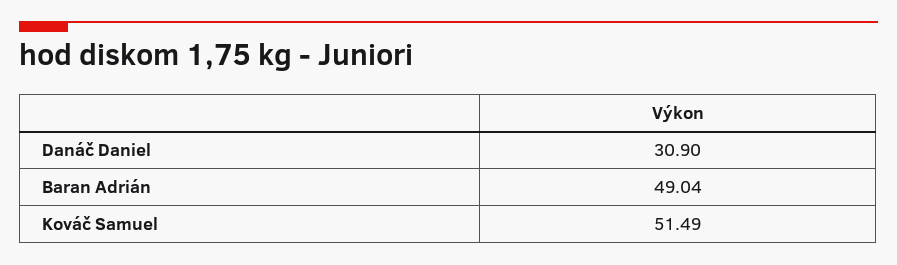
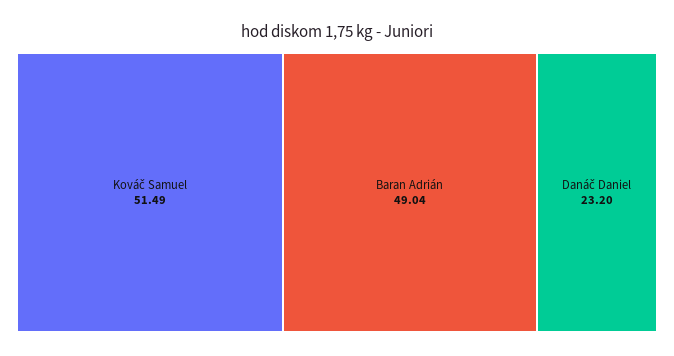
Danáč Daniel: 30.9 -> 23.2

